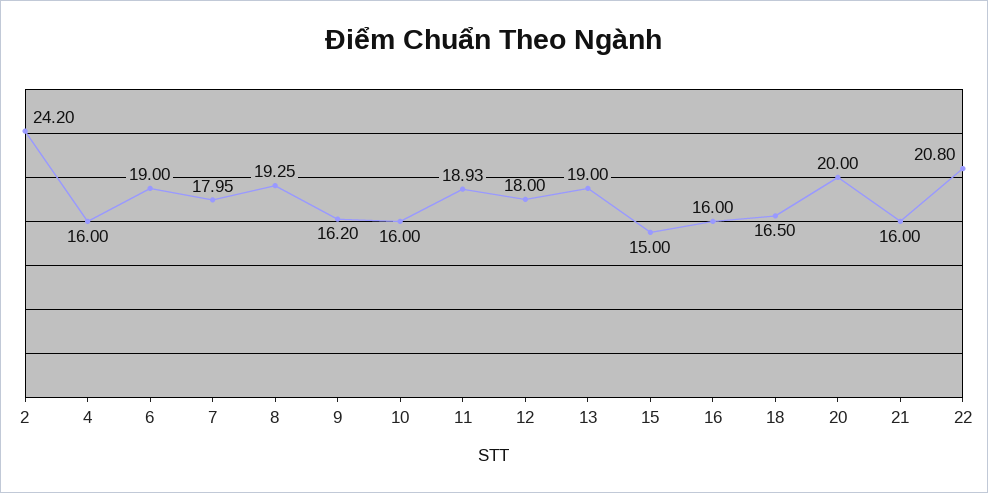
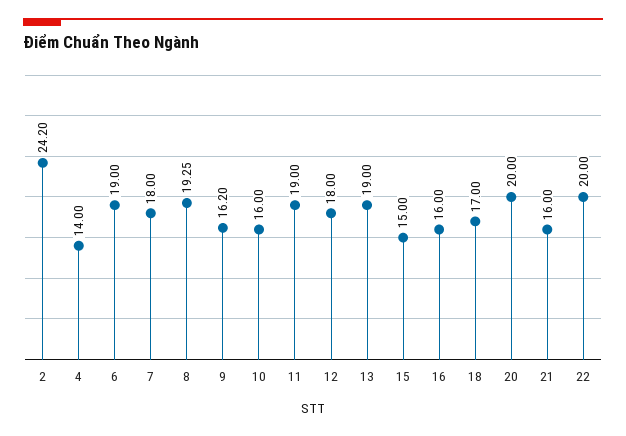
4: 16 -> 14
7: 17.95 -> 18
11: 18.93 -> 19
18: 16.5 -> 17
22: 20.8 -> 20

